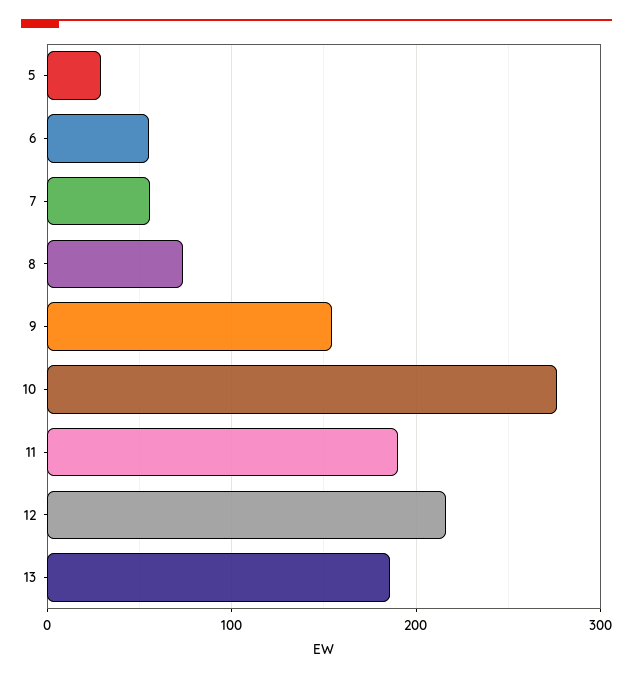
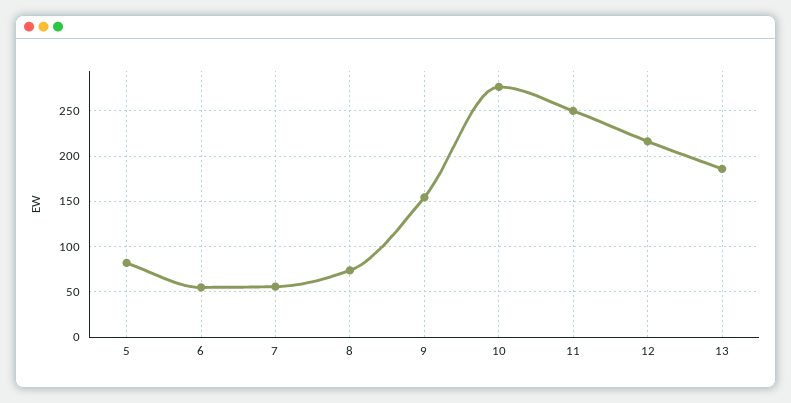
5: 30 -> 80
11: 190 -> 250

